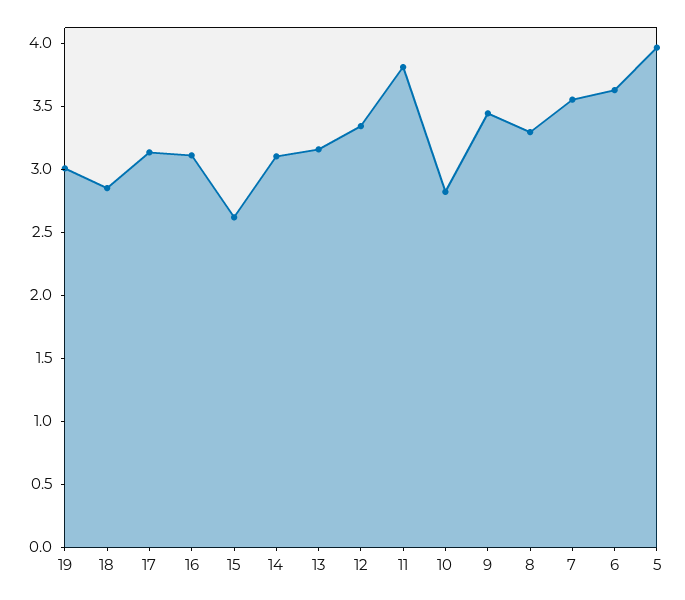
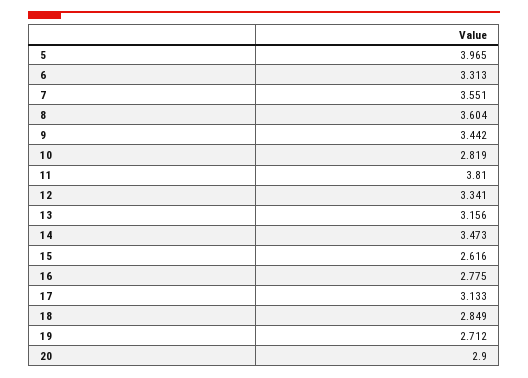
19: 3 -> 2.712
16: 3.1 -> 2.775
14: 3.1 -> 3.473
8: 3.3 -> 3.604
6: 3.6 -> 3.313
20: none -> 2.9

